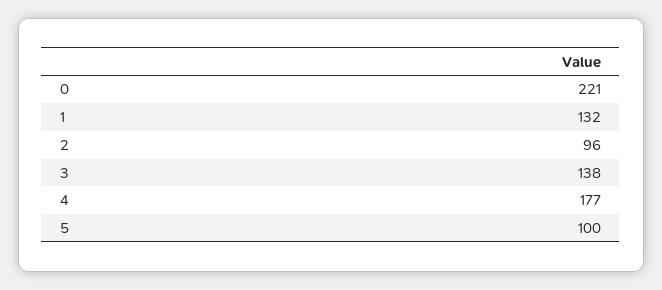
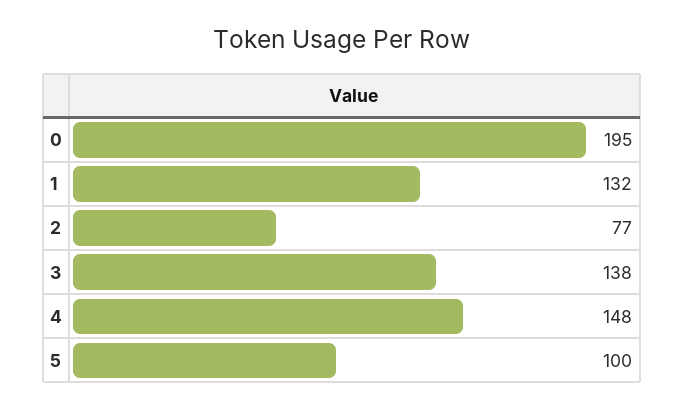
0: 221 -> 195
2: 96 -> 77
4: 177 -> 148

